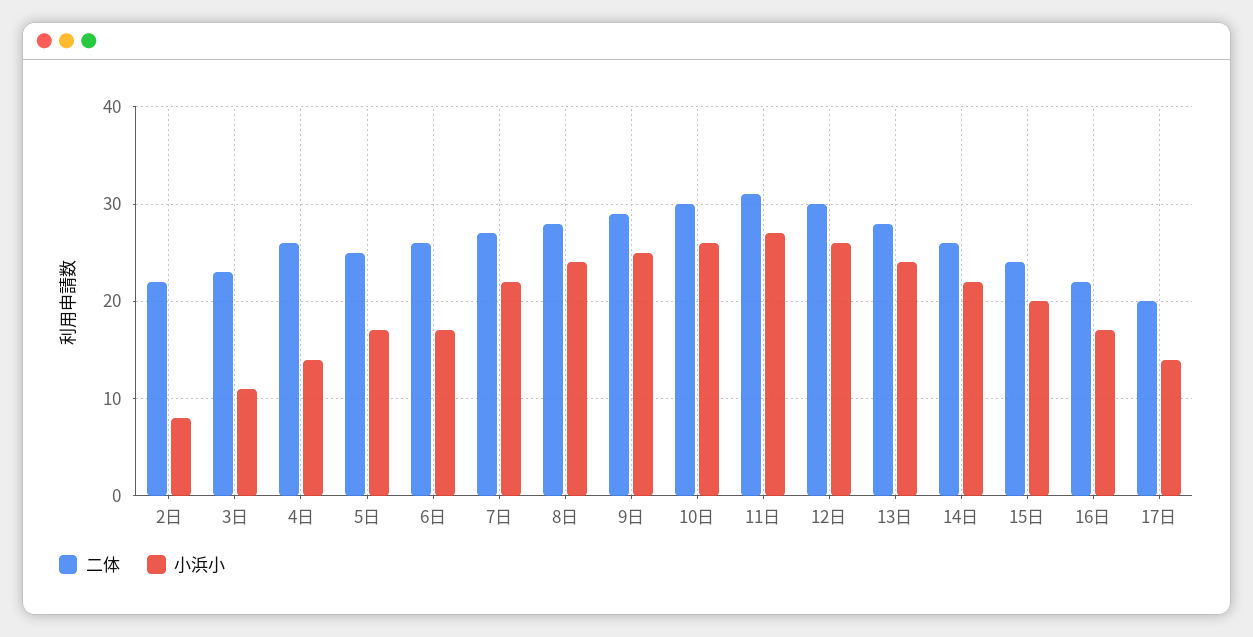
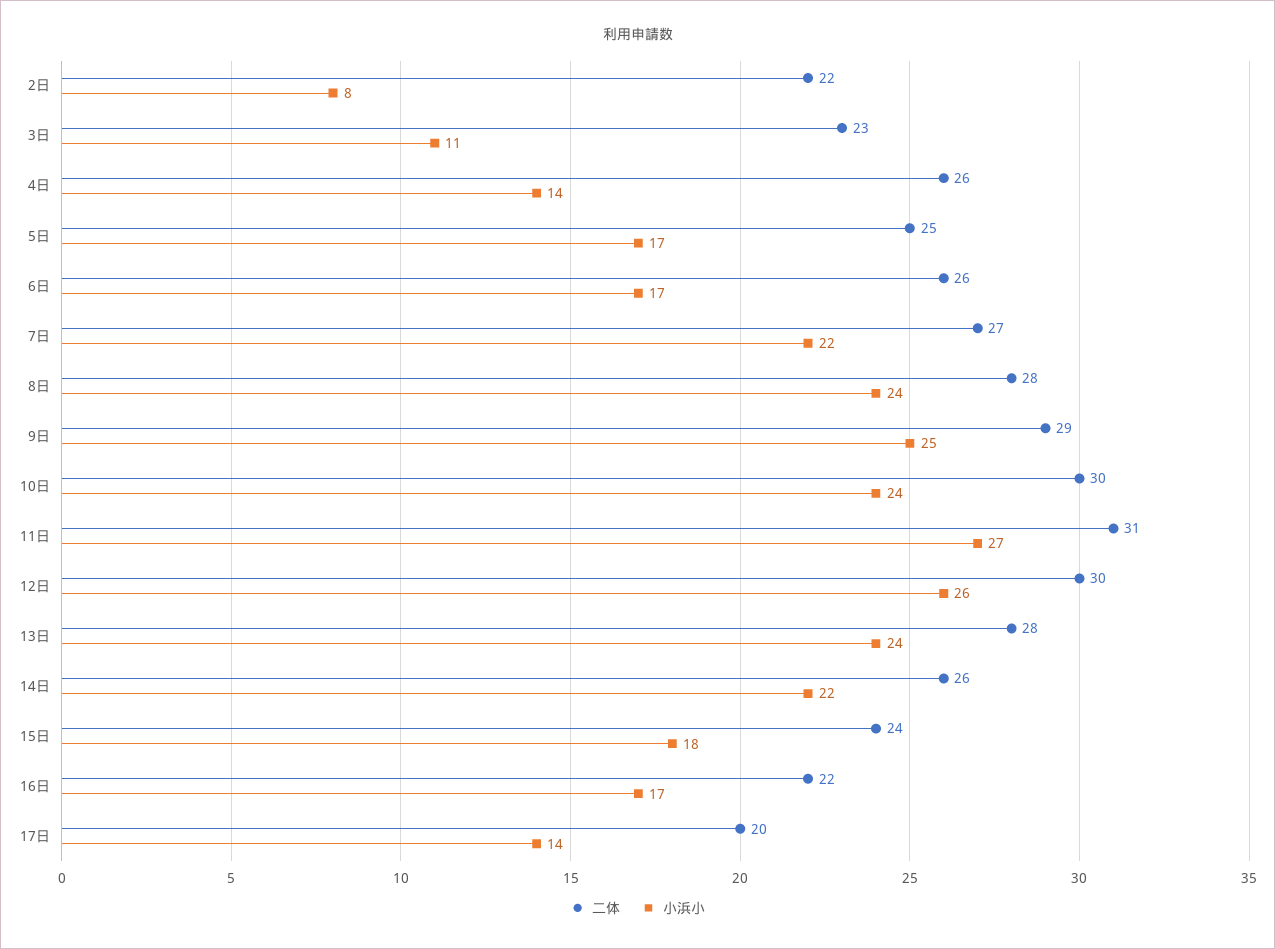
小浜小, 10日: 26 -> 24
小浜小, 15日: 20 -> 18

